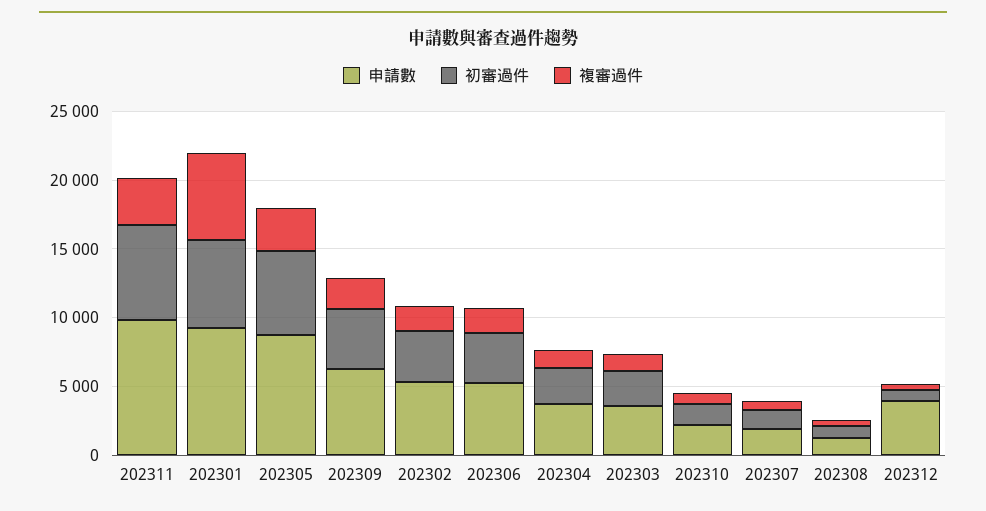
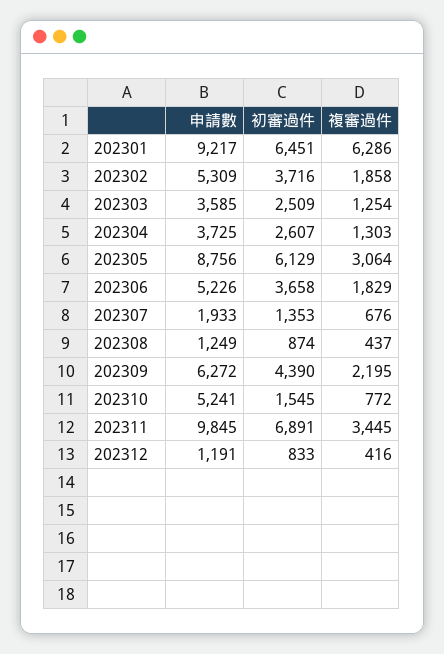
申請數, 202310: 2000 -> 5241
申請數, 202312: 4000 -> 1191

